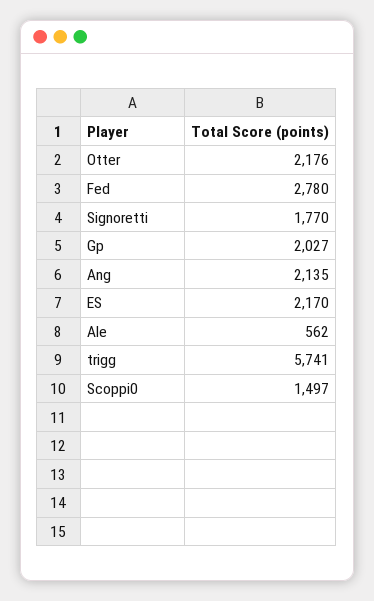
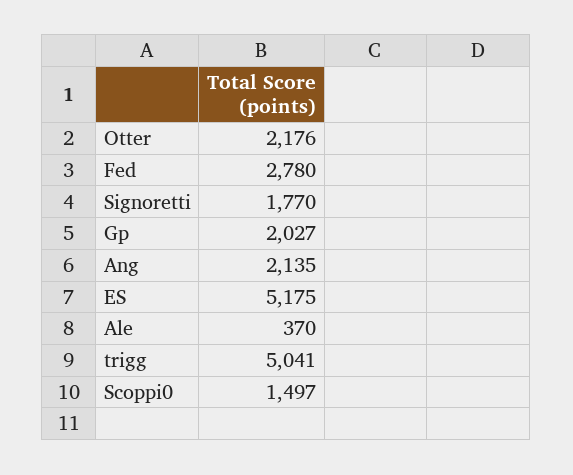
ES: 2170 -> 5175
Ale: 562 -> 370
trigg: 5741 -> 5041

